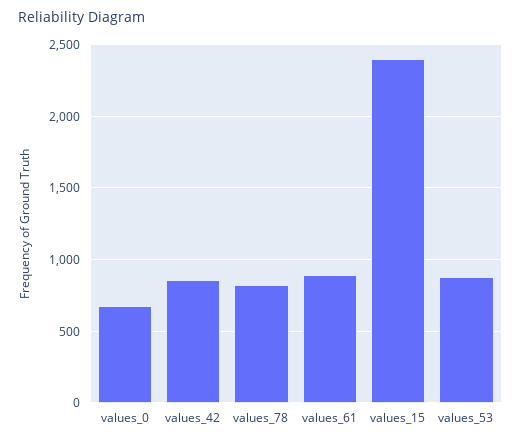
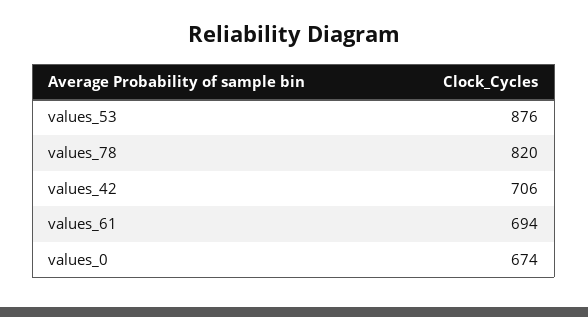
values_42: 850 -> 706
values_61: 900 -> 694
values_15: 2400 -> none

